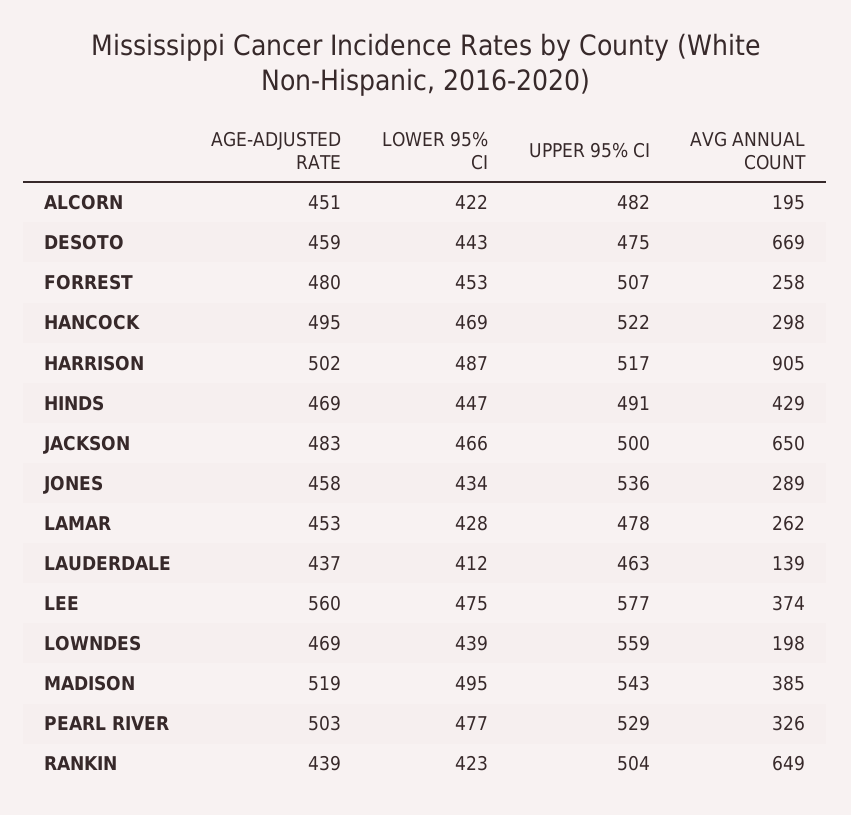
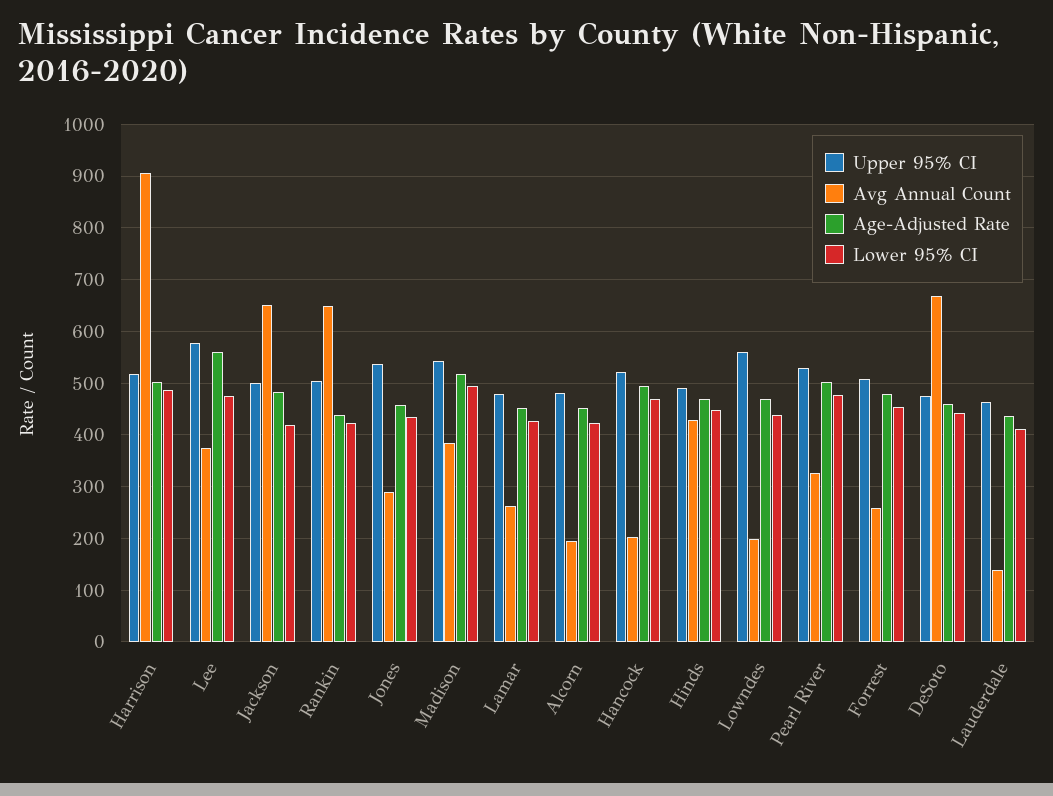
AVG ANNUAL COUNT, HANCOCK: 298 -> 200
LOWER 95% CI, JACKSON: 466 -> 420

